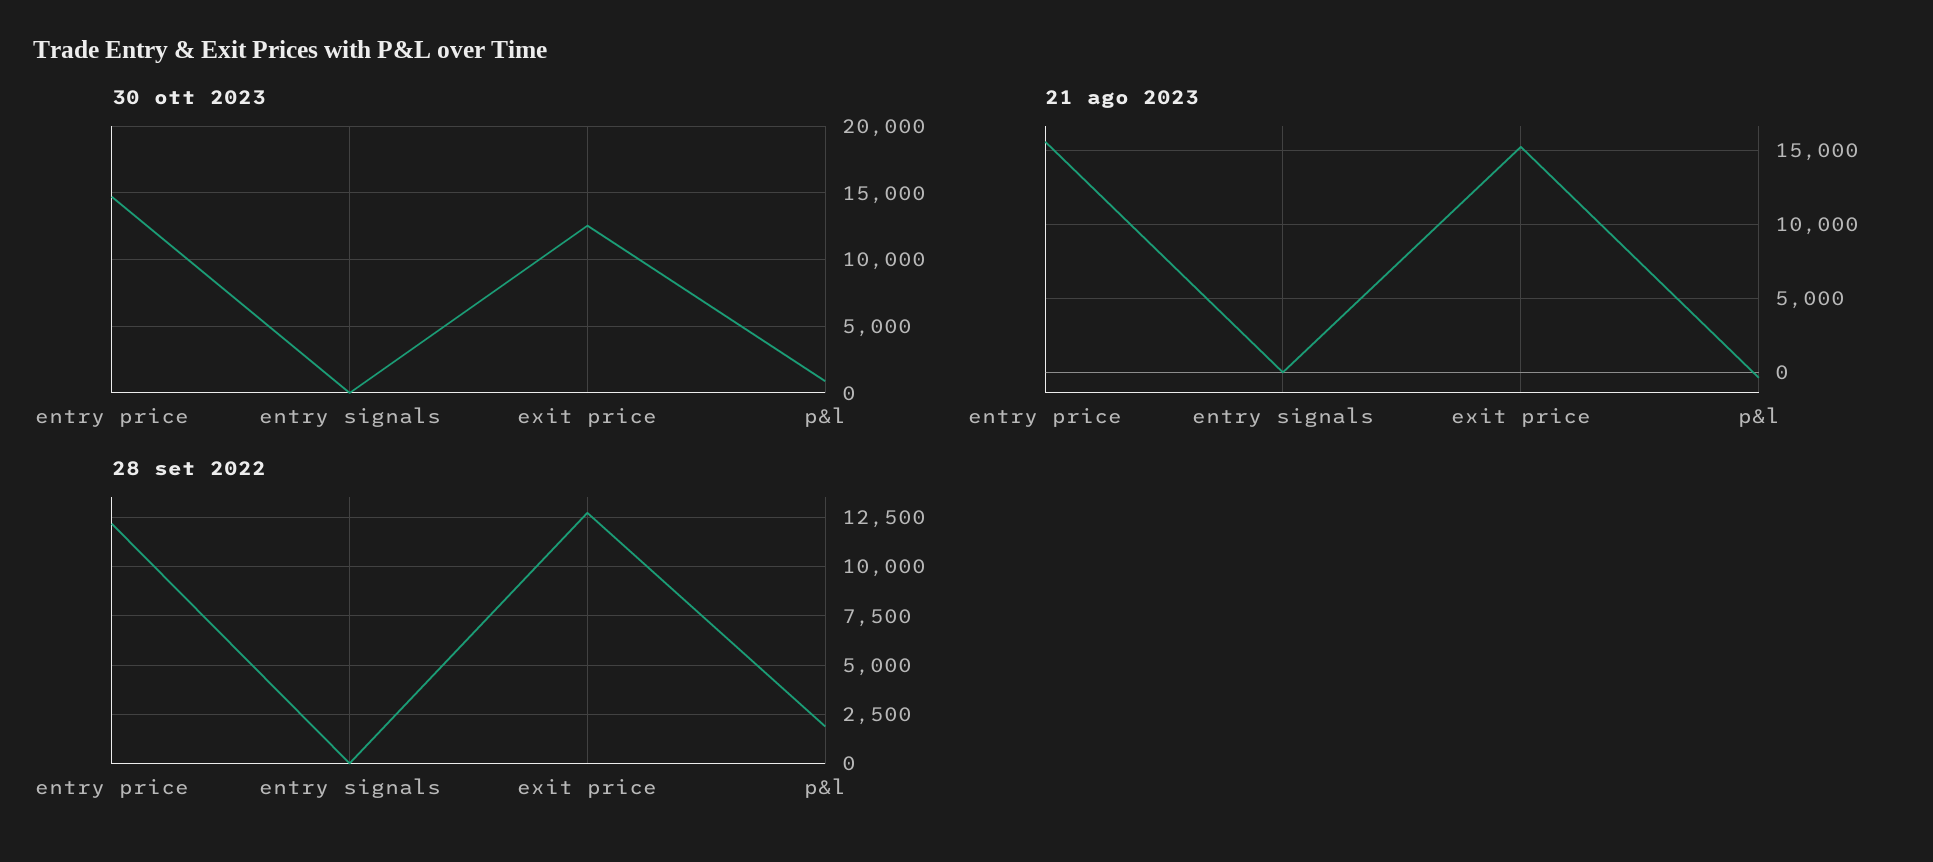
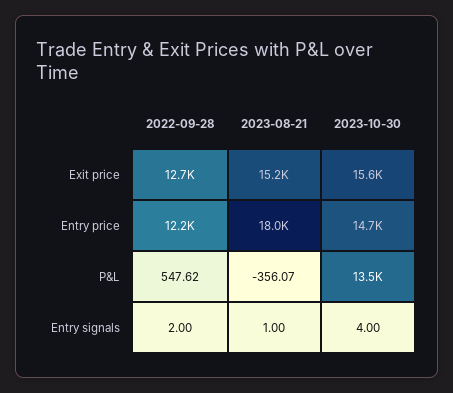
30 ott 2023, exit price: 12500 -> 15600
30 ott 2023, p&l: 1000 -> 13500
21 ago 2023, entry price: 15500 -> 18000
28 set 2022, p&l: 2000 -> 547.62

